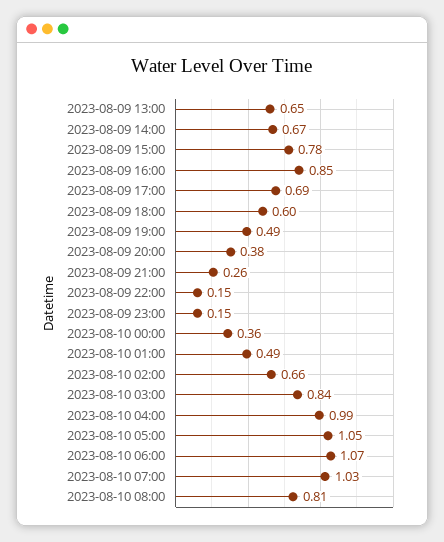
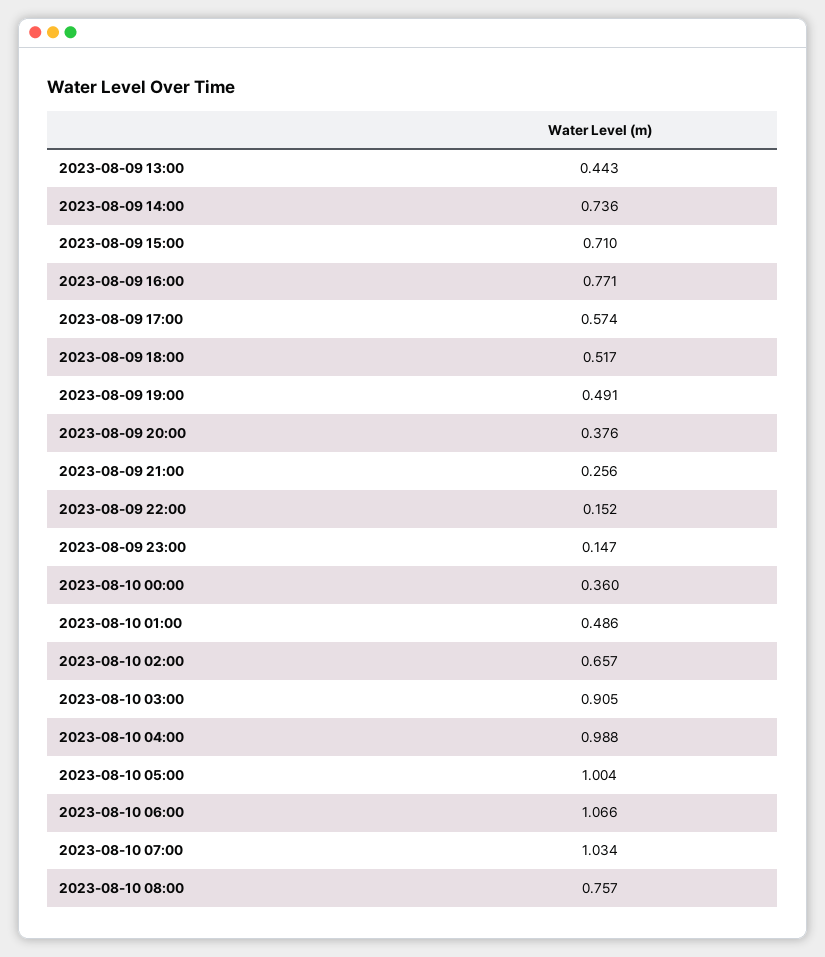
2023-08-09 13:00: 0.65 -> 0.443
2023-08-09 14:00: 0.67 -> 0.736
2023-08-09 15:00: 0.78 -> 0.71
2023-08-09 16:00: 0.85 -> 0.771
2023-08-09 17:00: 0.69 -> 0.574
2023-08-09 18:00: 0.6 -> 0.517
2023-08-10 03:00: 0.84 -> 0.905
2023-08-10 05:00: 1.05 -> 1.004
2023-08-10 08:00: 0.81 -> 0.757

